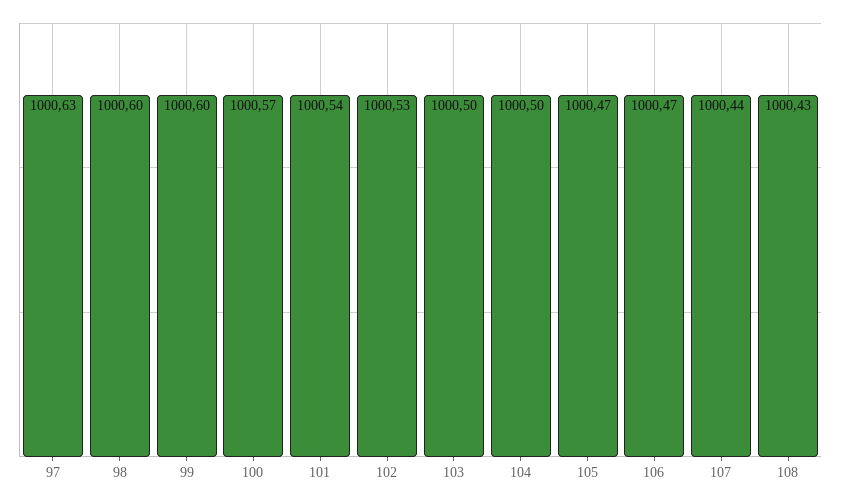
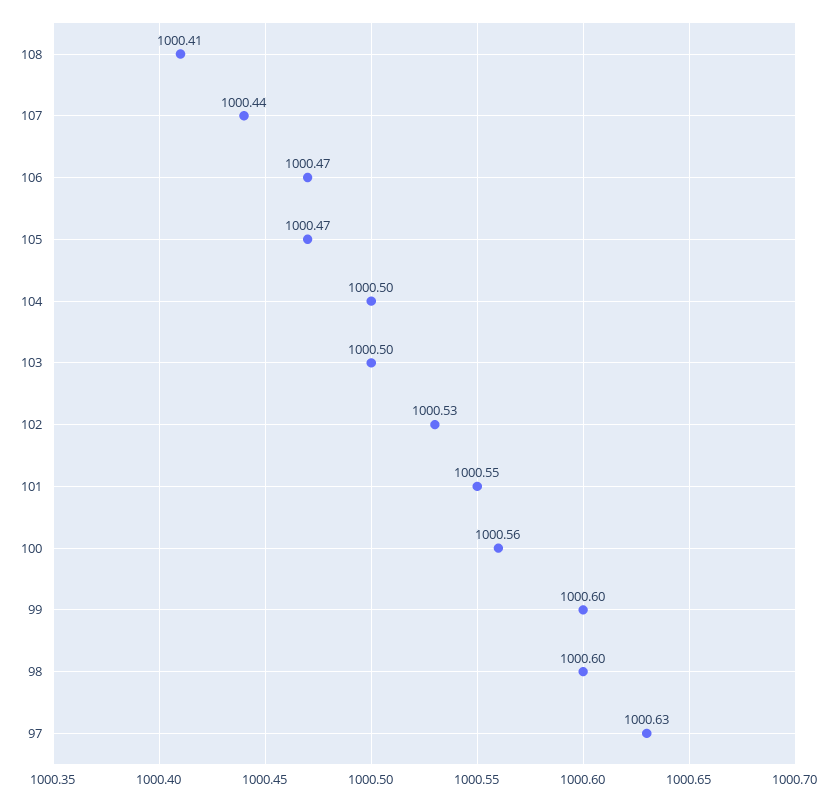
100: 1000.57 -> 1000.56
101: 1000.54 -> 1000.55
108: 1000.43 -> 1000.41

